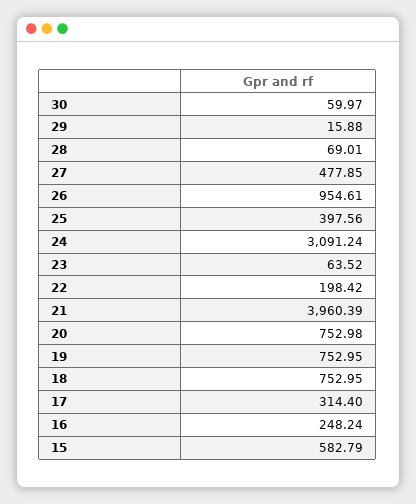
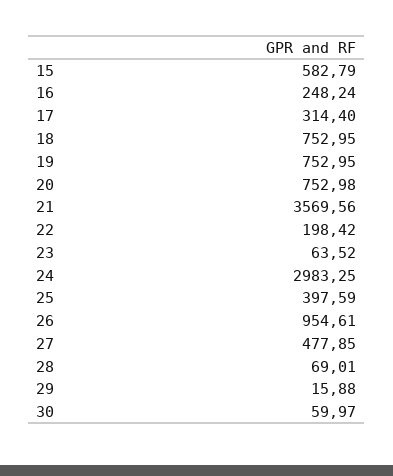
25: 397.56 -> 397.59
24: 3091.24 -> 2983.25
21: 3960.39 -> 3569.56

